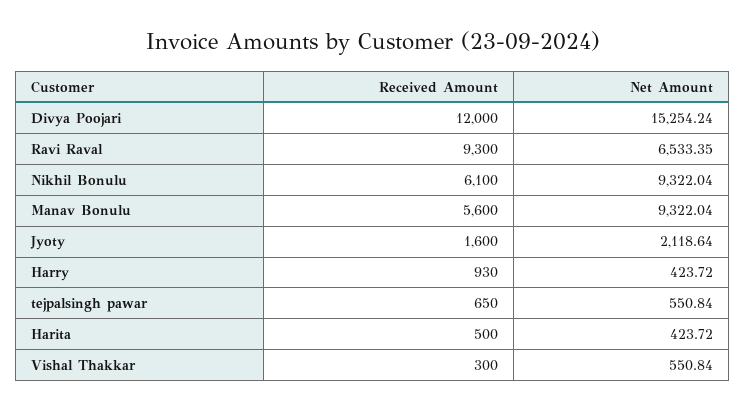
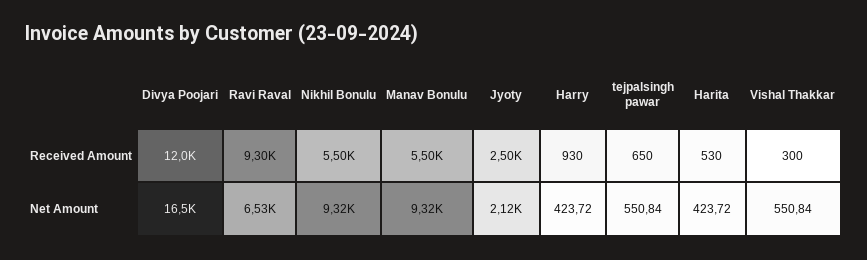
Net Amount, Divya Poojari: 15254.24 -> 16500
Received Amount, Nikhil Bonulu: 6100 -> 5500
Received Amount, Manav Bonulu: 5600 -> 5500
Received Amount, Jyoty: 1600 -> 2500
Received Amount, Harita: 500 -> 530

